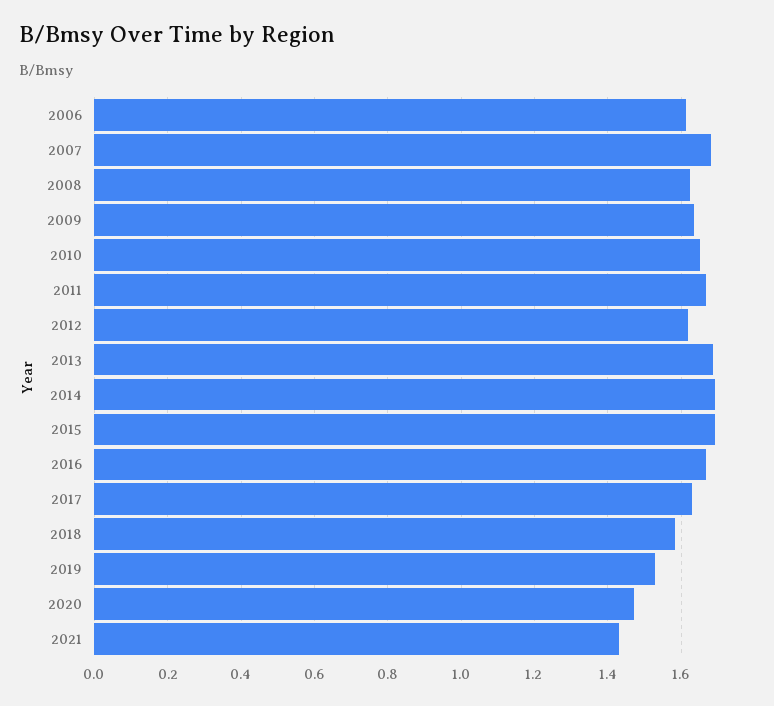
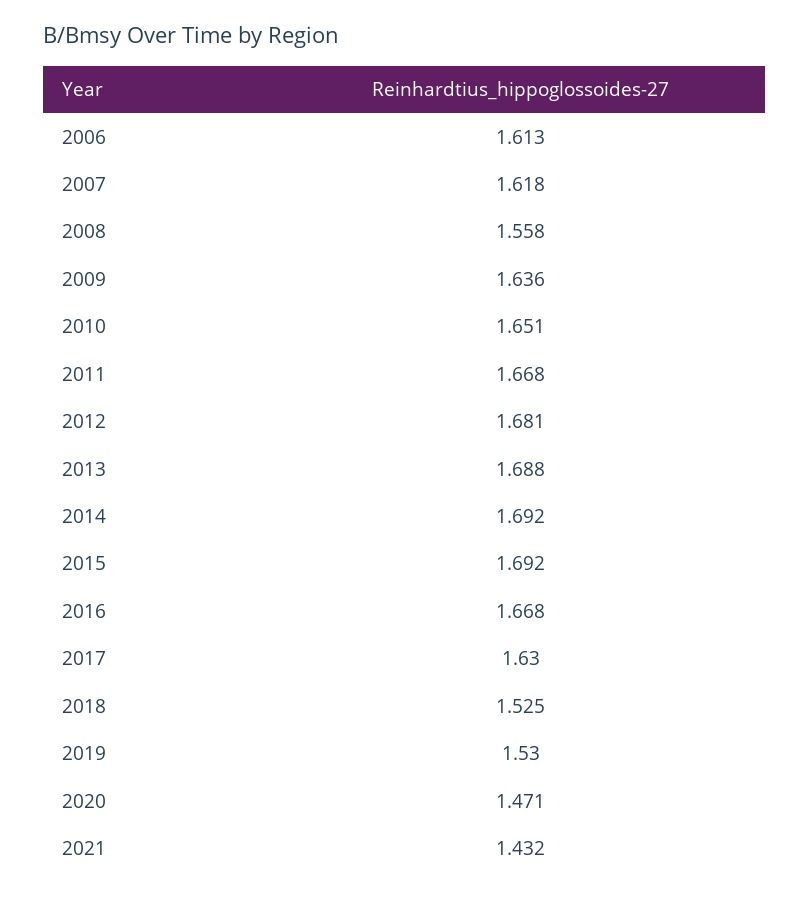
2007: 1.68 -> 1.618
2008: 1.62 -> 1.558
2012: 1.62 -> 1.681
2018: 1.58 -> 1.525

